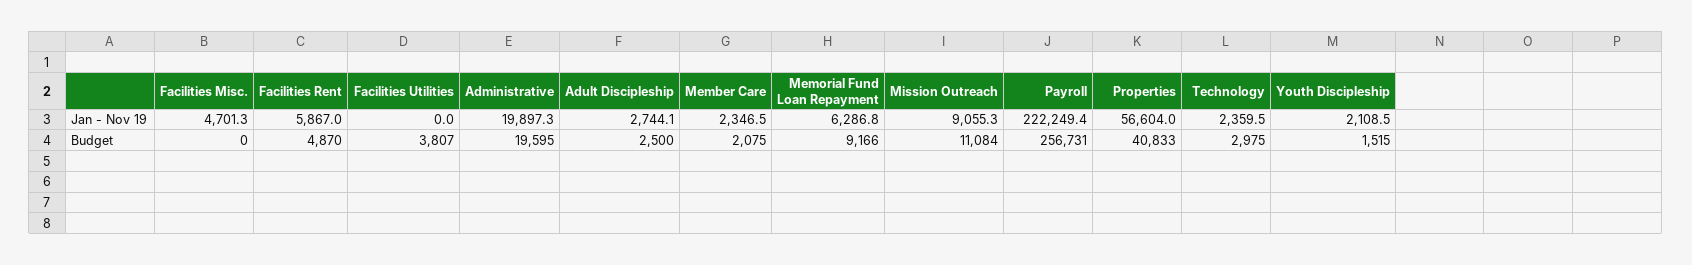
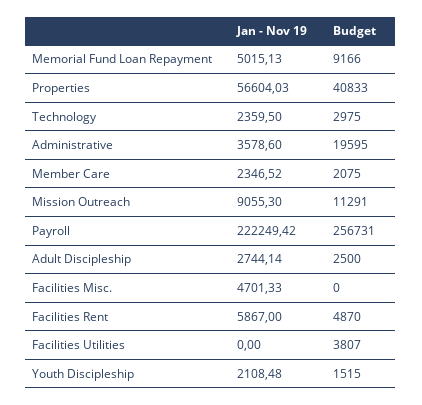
Administrative, Jan - Nov 19: 19897.3 -> 3578.6
Memorial Fund Loan Repayment, Jan - Nov 19: 6286.8 -> 5015.13
Mission Outreach, Budget: 11084 -> 11291

